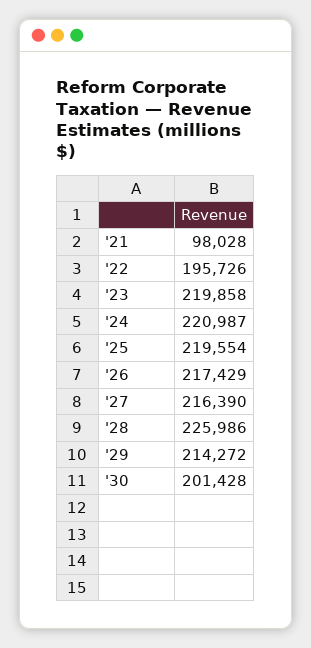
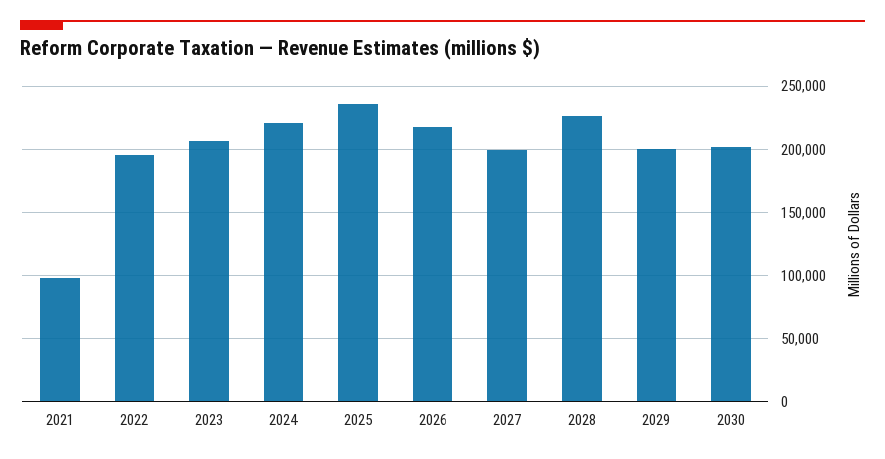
'23: 219858 -> 205000
'25: 219554 -> 235000
'27: 216390 -> 200000
'29: 214272 -> 200000

